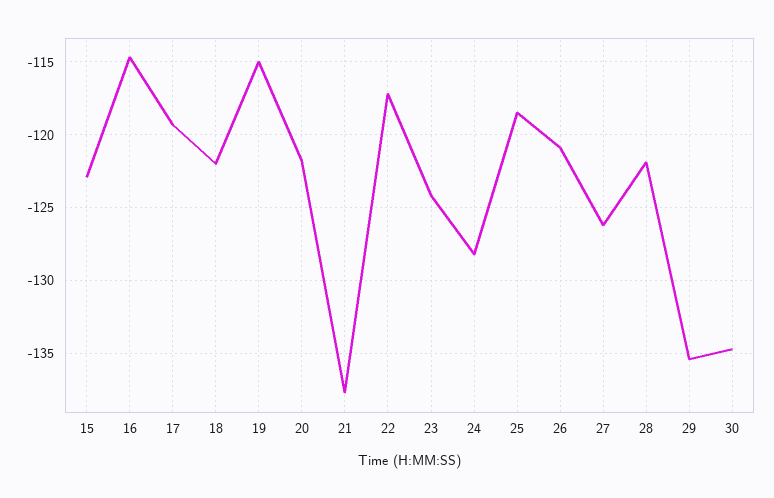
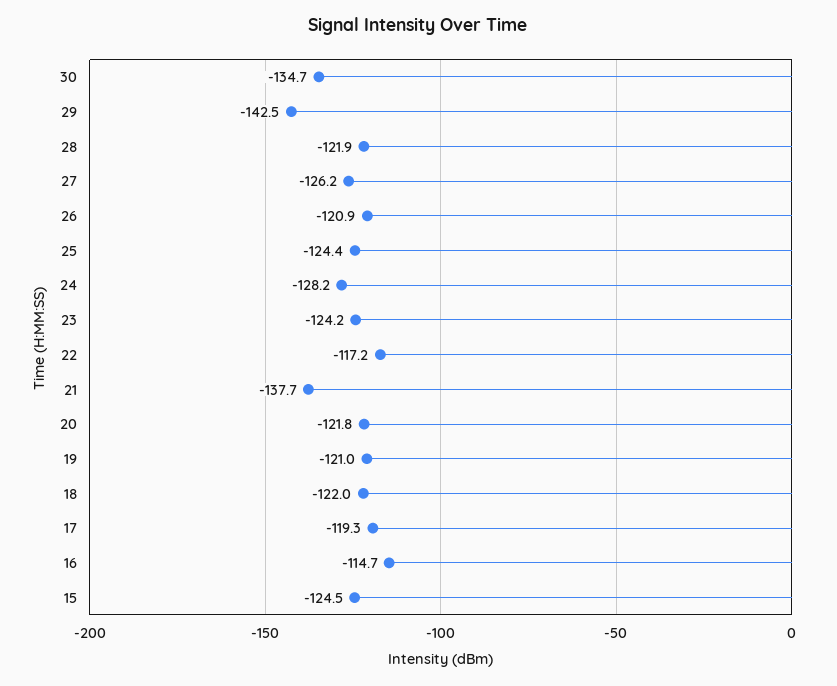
15: -123 -> -124.5
19: -115 -> -121
25: -118.5 -> -124.4
29: -135.5 -> -142.5

